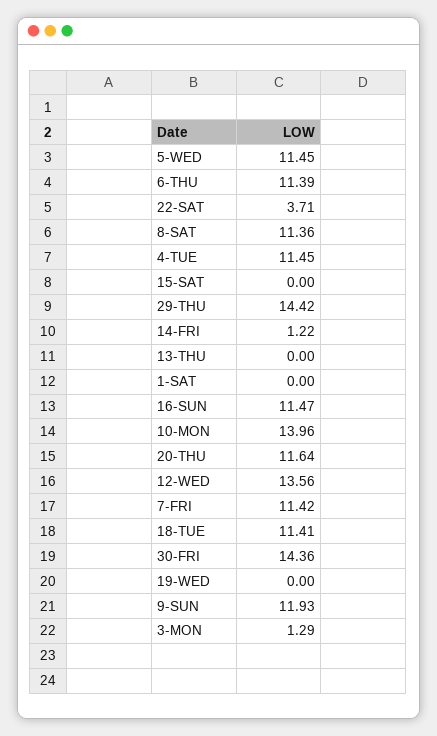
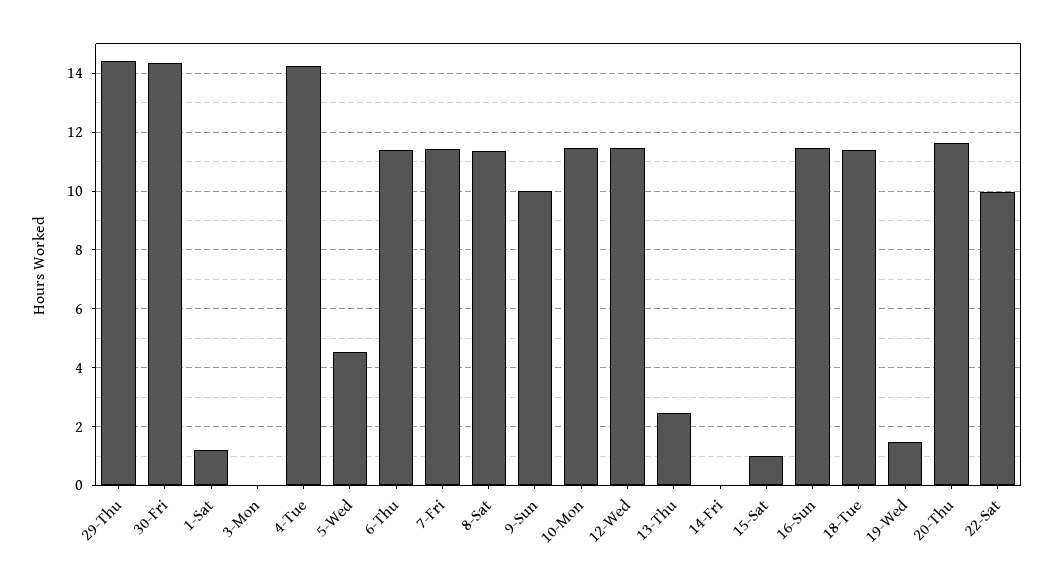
5-WED: 11.45 -> 4.5
22-SAT: 3.71 -> 10
4-TUE: 11.45 -> 14.25
15-SAT: 0 -> 1
14-FRI: 1.22 -> 0
13-THU: 0 -> 2.5
1-SAT: 0 -> 1.25
10-MON: 13.96 -> 11.5
12-WED: 13.56 -> 11.5
19-WED: 0 -> 1.5
9-SUN: 11.93 -> 10
3-MON: 1.29 -> 0

